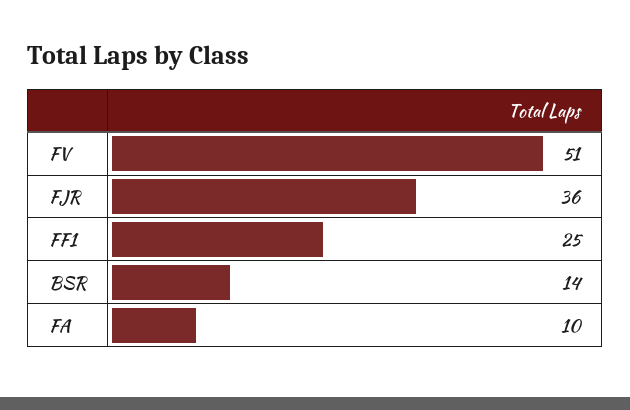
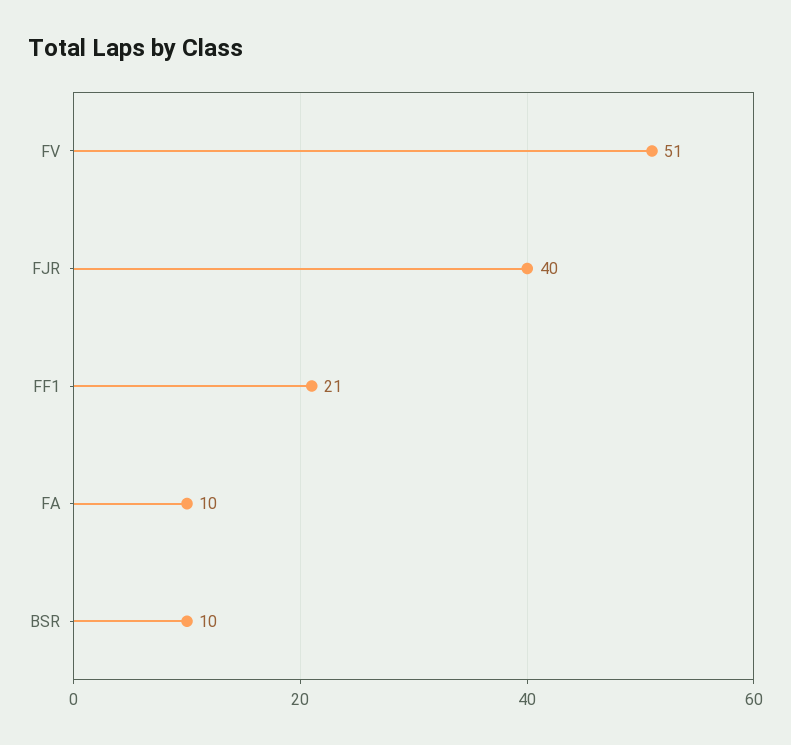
FJR: 36 -> 40
FF1: 25 -> 21
BSR: 14 -> 10

